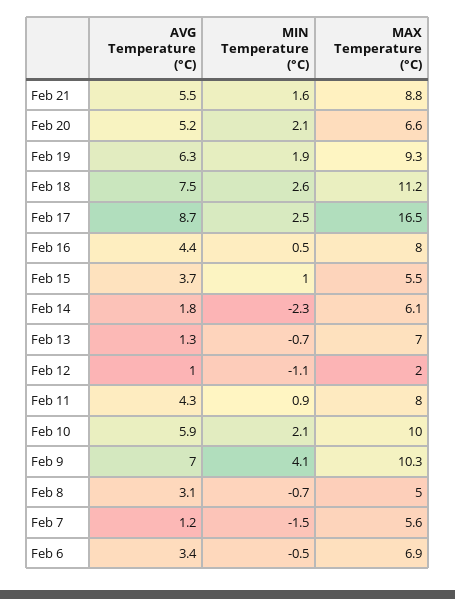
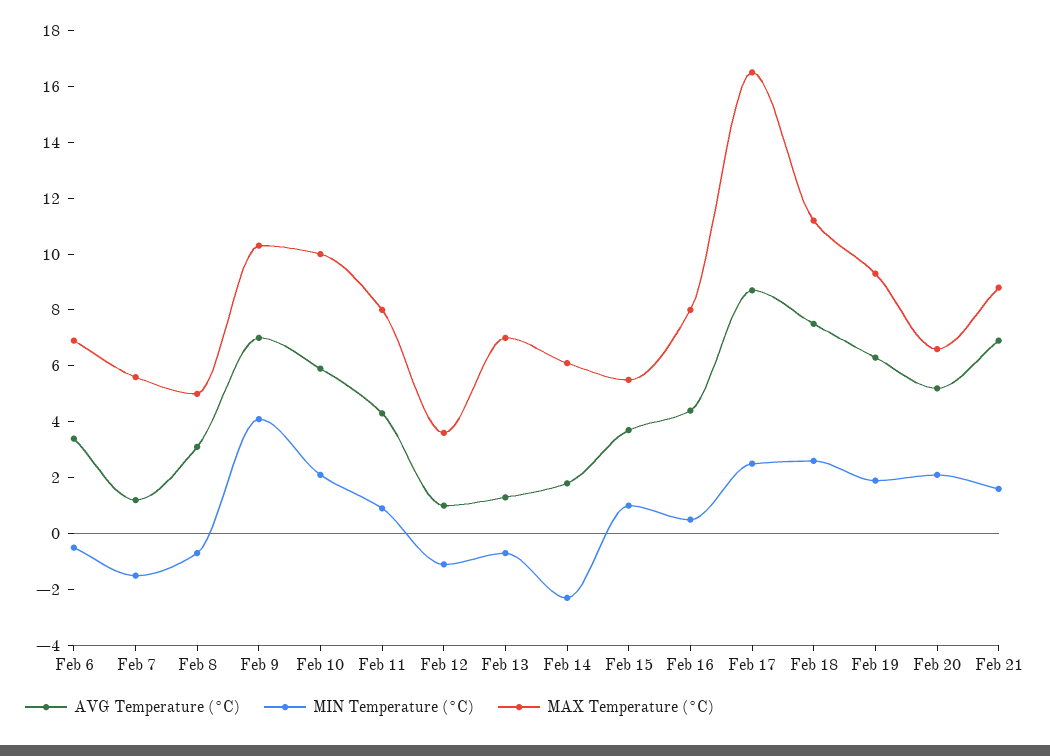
AVG Temperature (°C), Feb 21: 5.5 -> 7
MAX Temperature (°C), Feb 12: 2 -> 3.5

